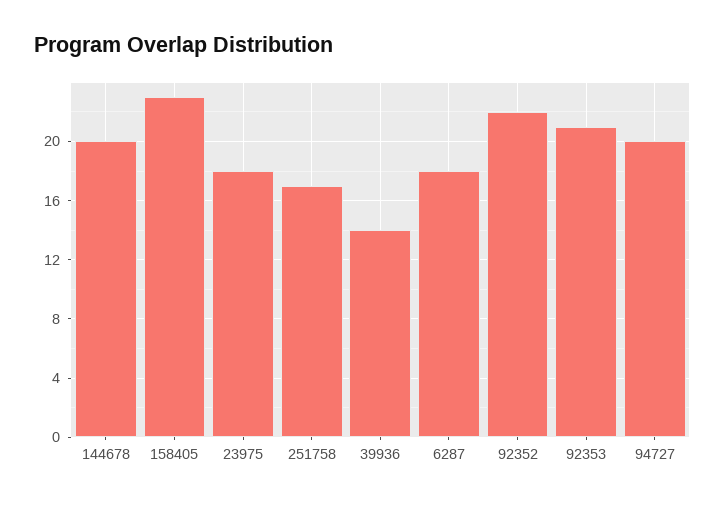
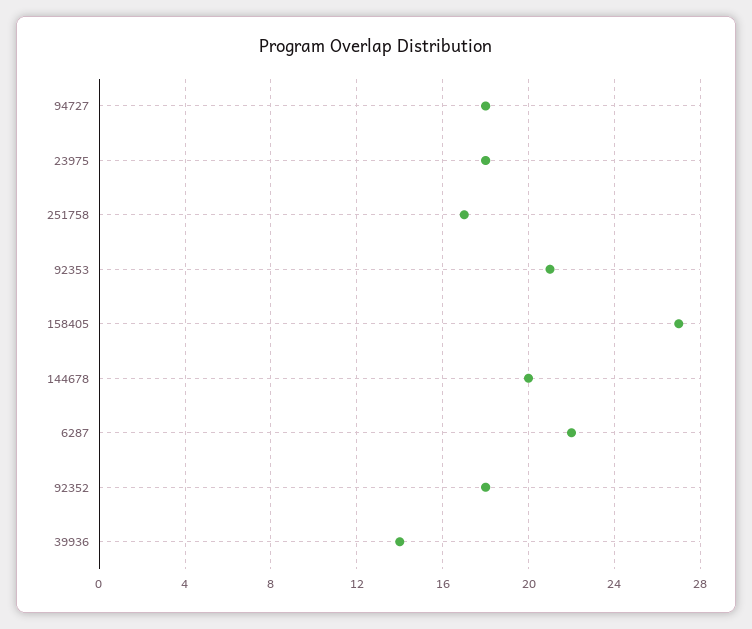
158405: 23 -> 27
6287: 18 -> 22
92352: 22 -> 18
94727: 20 -> 18

